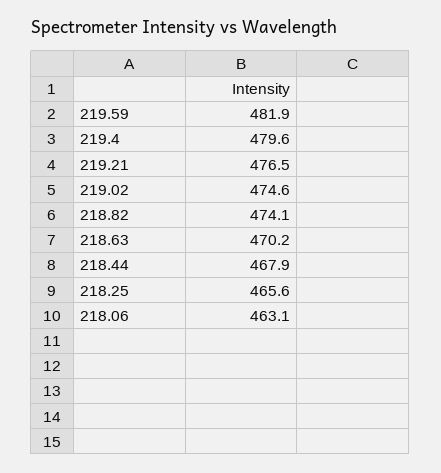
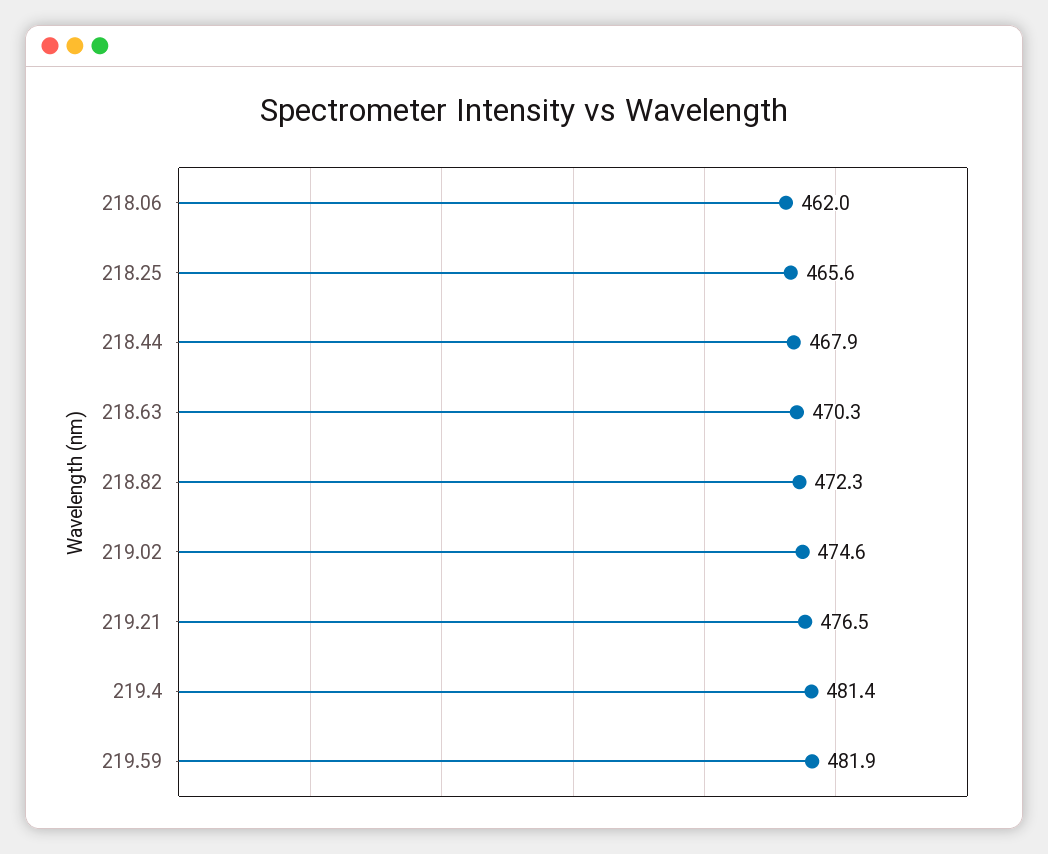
219.4: 479.6 -> 481.4
218.82: 474.1 -> 472.3
218.63: 470.2 -> 470.3
218.06: 463.1 -> 462

